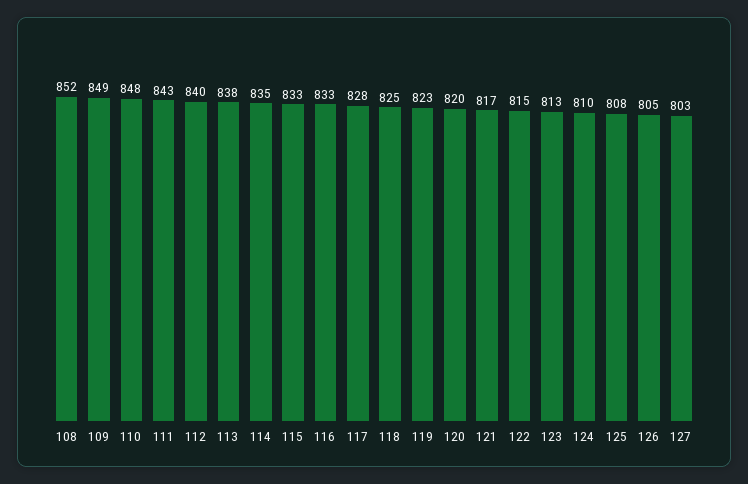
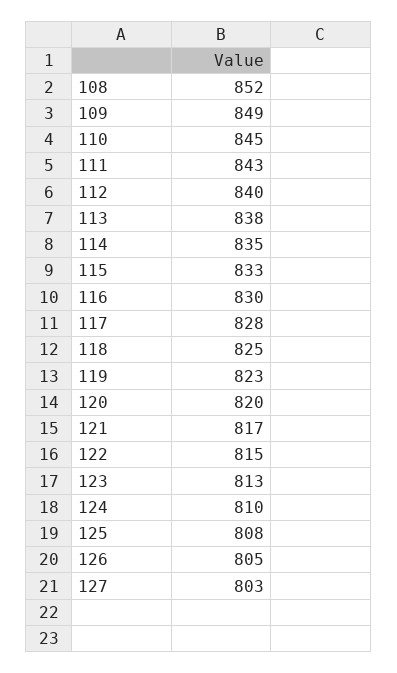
110: 848 -> 845
116: 833 -> 830

